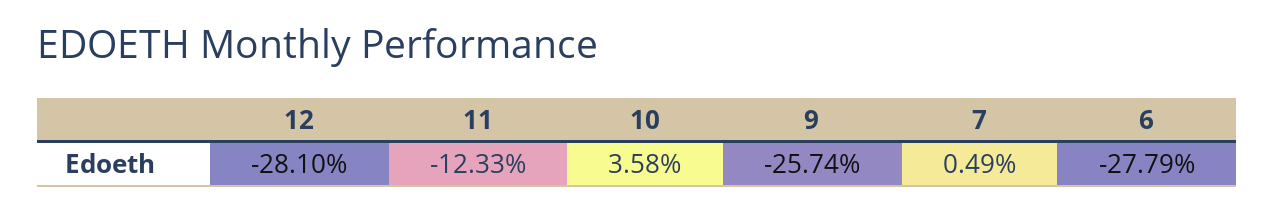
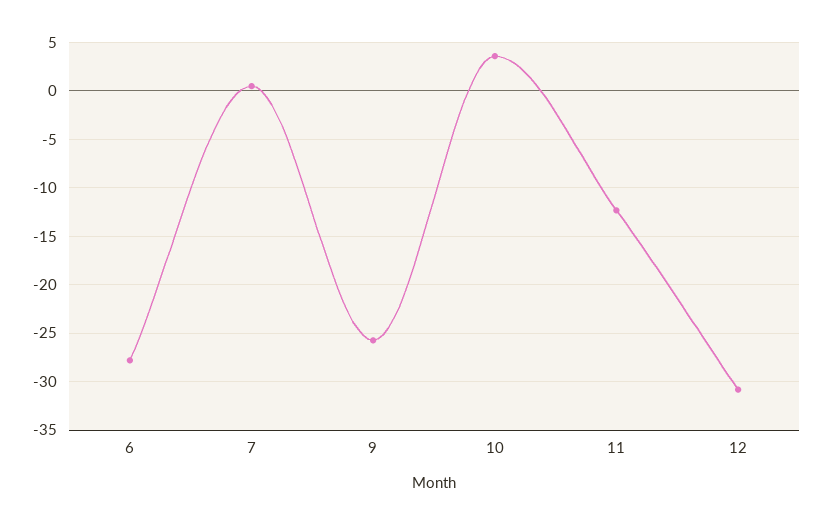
12: -28.1 -> -31

